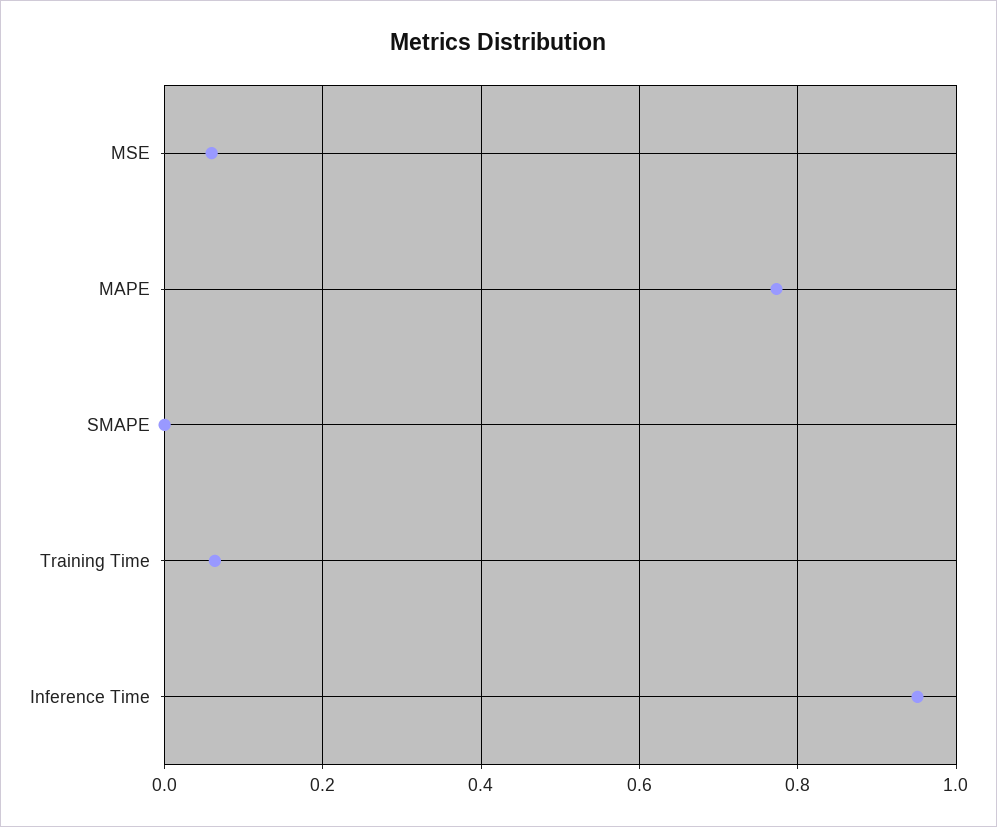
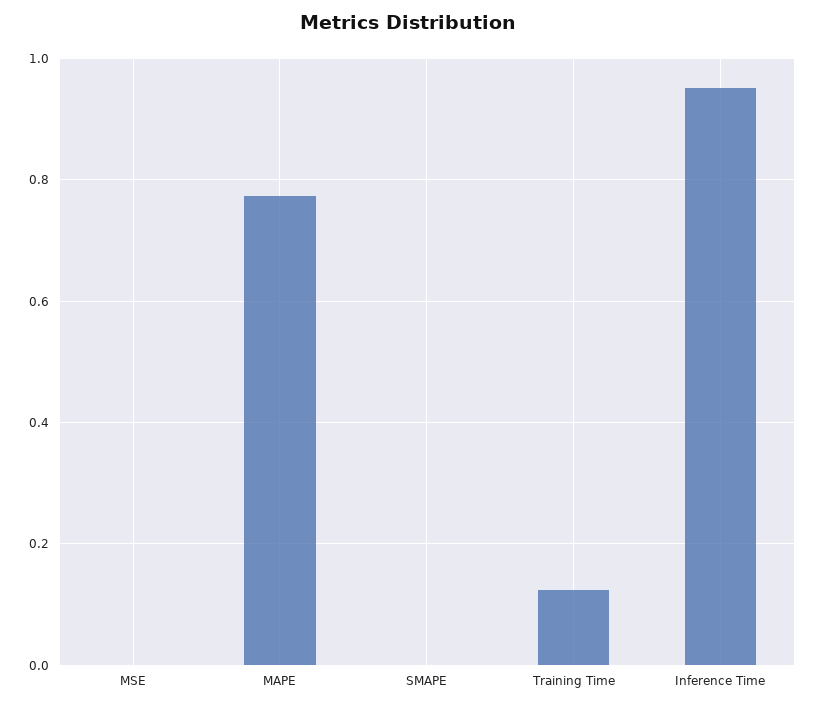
MSE: 0.06 -> 0
Training Time: 0.06 -> 0.12

